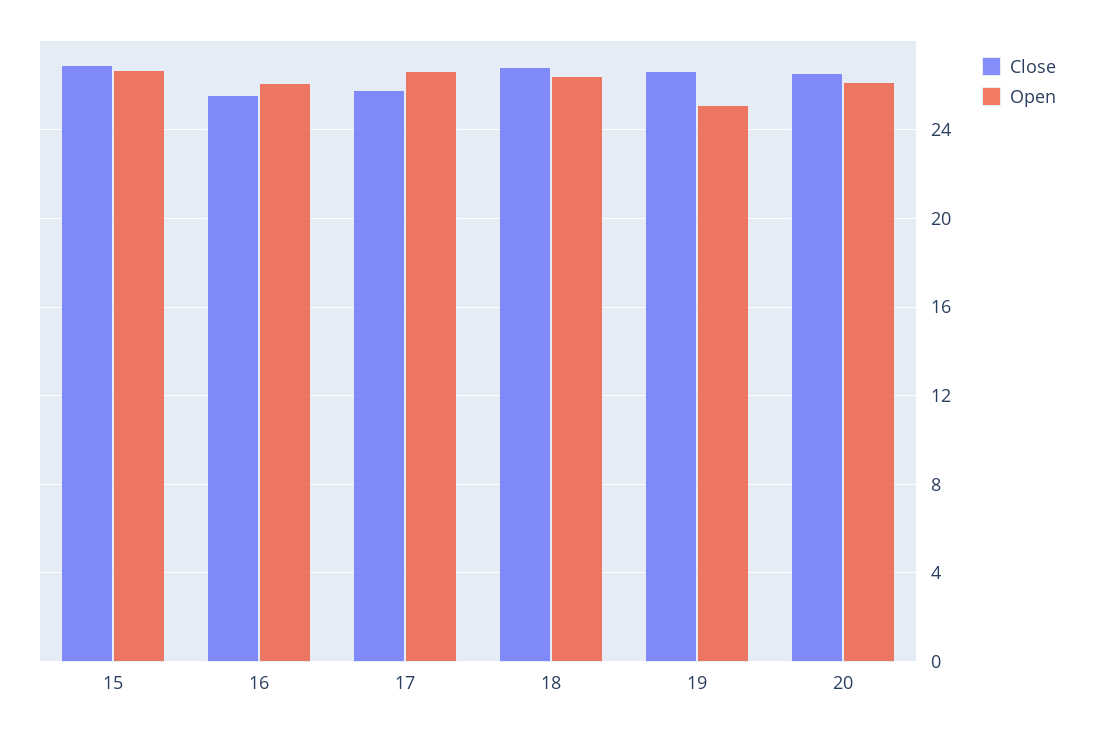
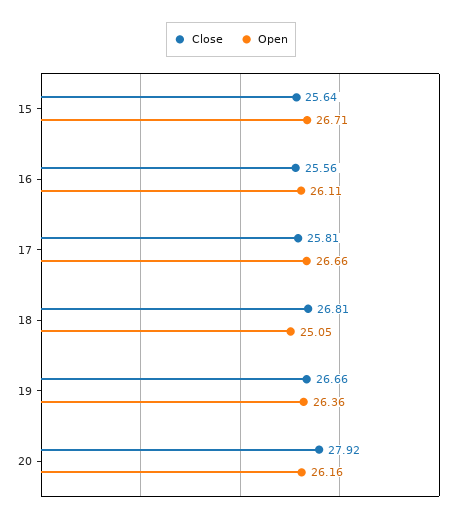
Close, 15: 27 -> 25.64
Open, 18: 26.5 -> 25.05
Open, 19: 25 -> 26.36
Close, 20: 26.5 -> 27.92

